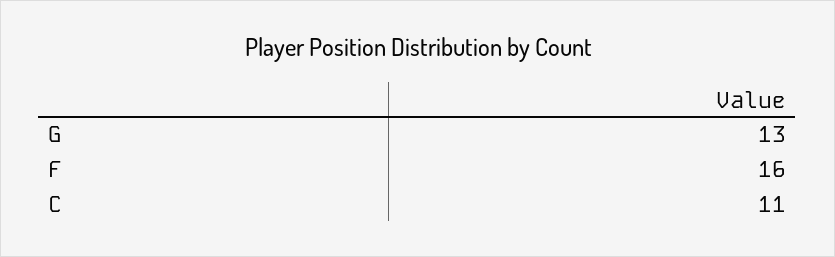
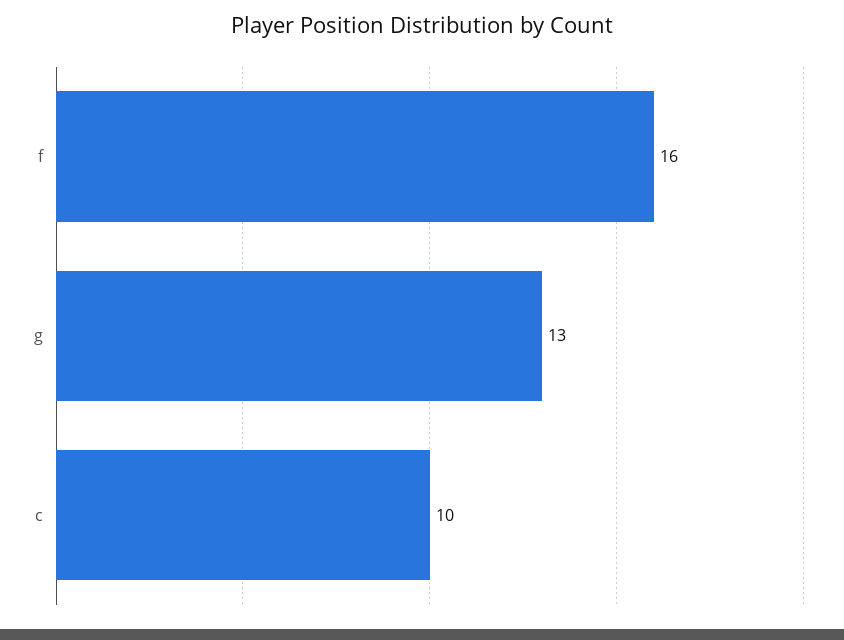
C: 11 -> 10

